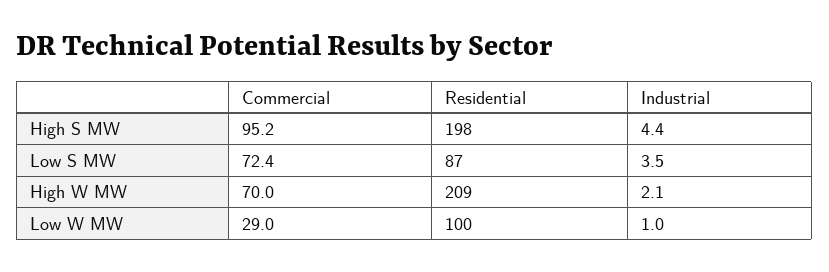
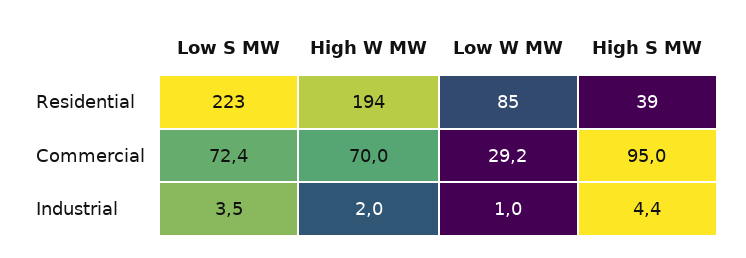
Commercial, High S MW: 95.2 -> 95
Residential, High S MW: 198 -> 39
Residential, Low S MW: 87 -> 223
Residential, High W MW: 209 -> 194
Industrial, High W MW: 2.1 -> 2
Commercial, Low W MW: 29 -> 29.2
Residential, Low W MW: 100 -> 85

